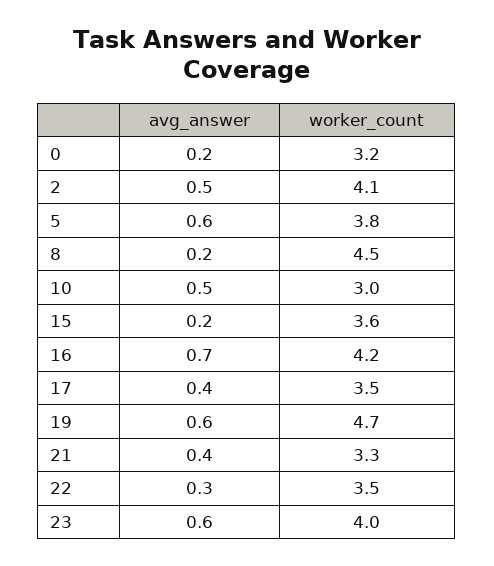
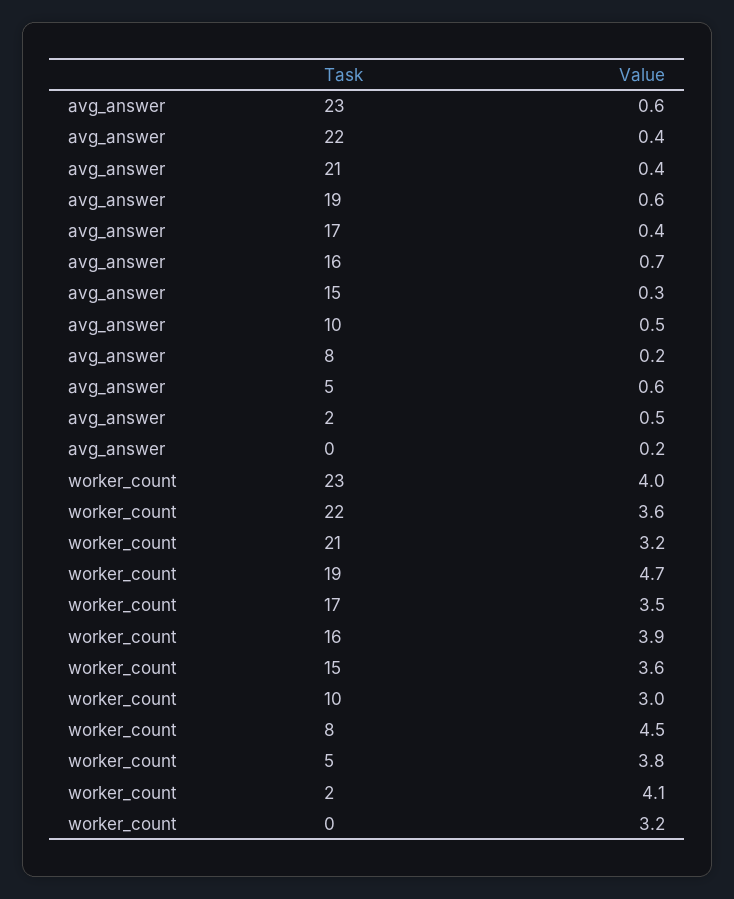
avg_answer, 15: 0.2 -> 0.3
worker_count, 16: 4.2 -> 3.9
worker_count, 21: 3.3 -> 3.2
avg_answer, 22: 0.3 -> 0.4
worker_count, 22: 3.5 -> 3.6

